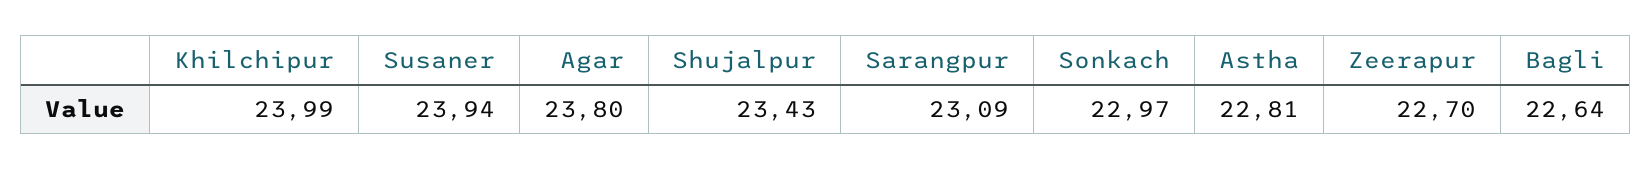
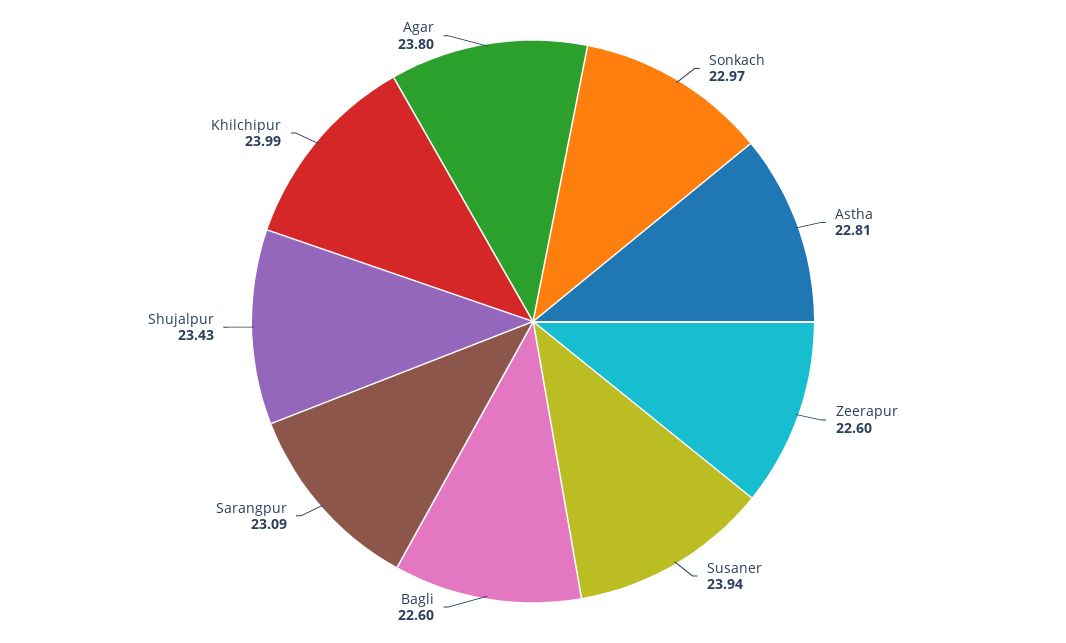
Zeerapur: 22.7 -> 22.6
Bagli: 22.64 -> 22.6

